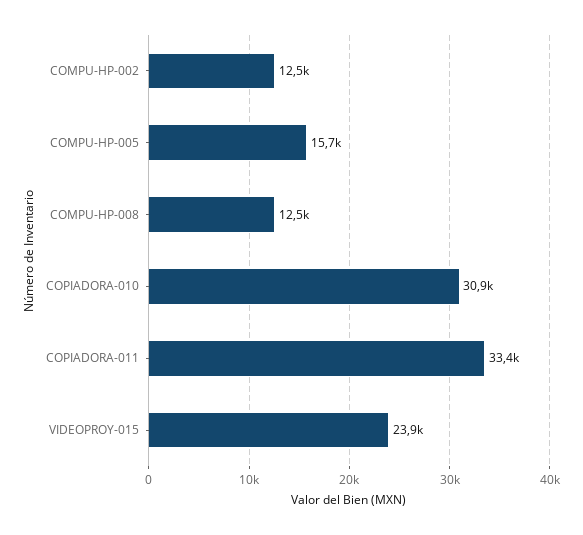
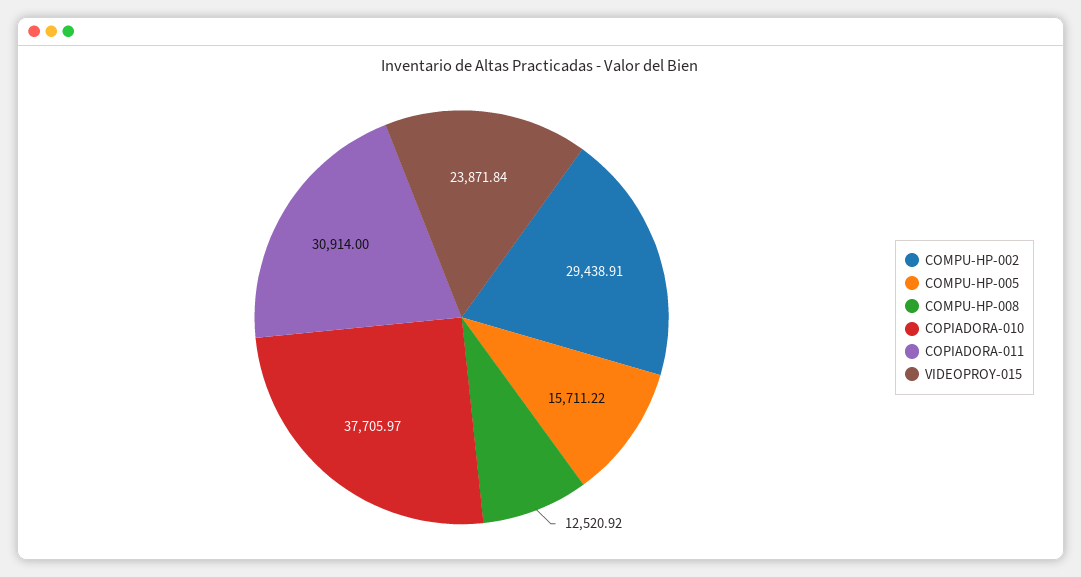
COMPU-HP-002: 12500 -> 29438.91
COPIADORA-010: 30900 -> 37705.97
COPIADORA-011: 33400 -> 30914

